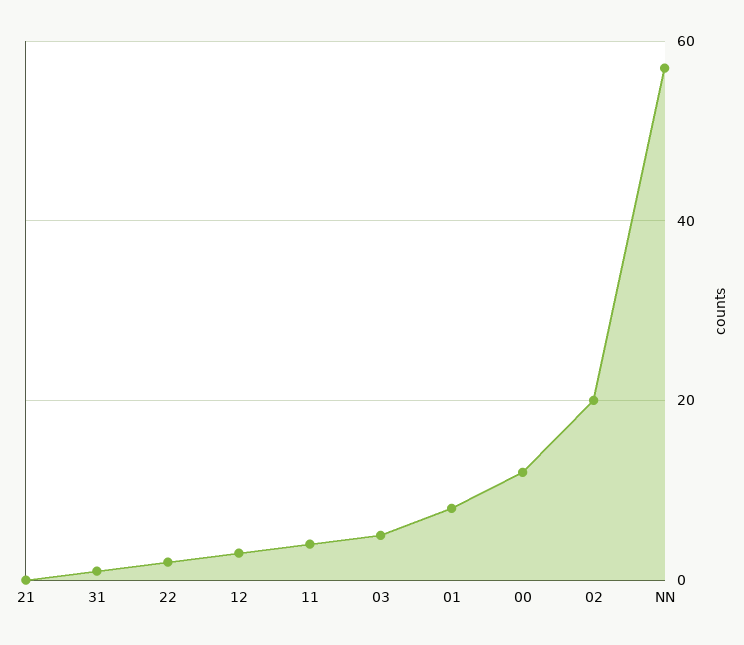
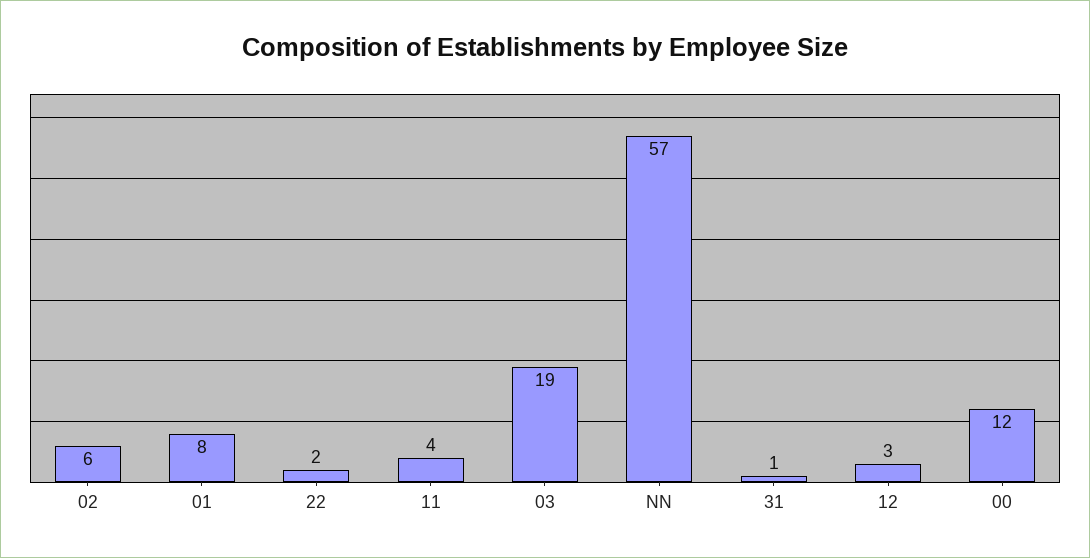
21: 0 -> none
03: 5 -> 19
02: 20 -> 6

